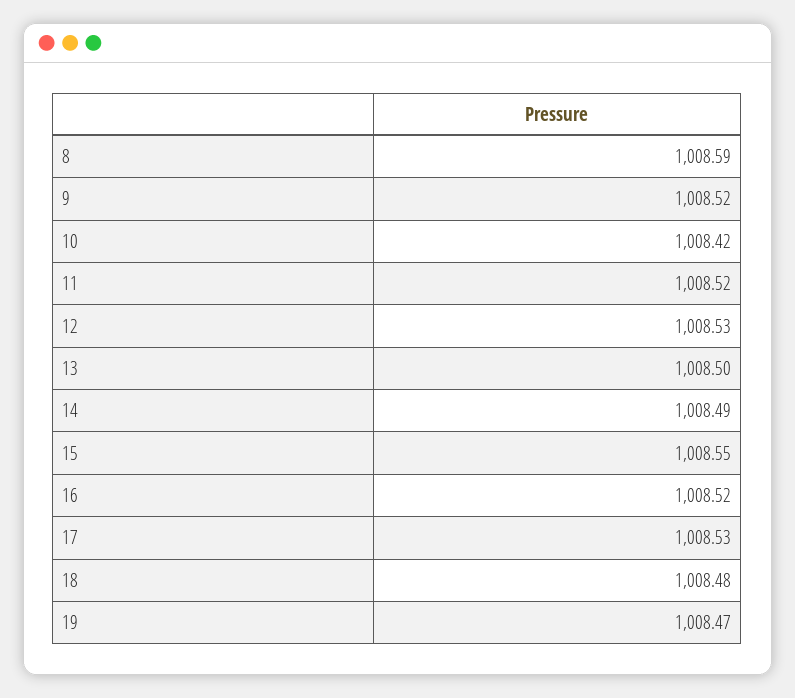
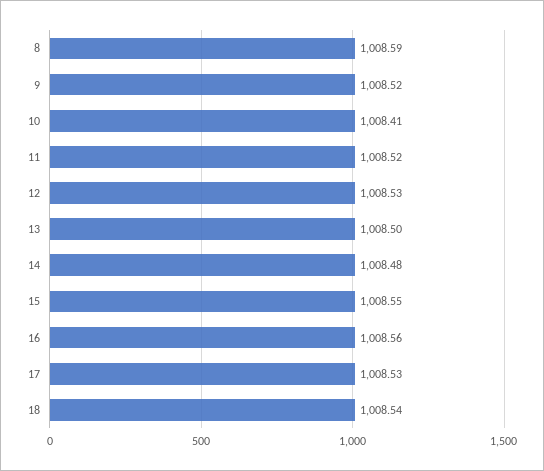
10: 1008.42 -> 1008.41
14: 1008.49 -> 1008.48
16: 1008.52 -> 1008.56
18: 1008.48 -> 1008.54
19: 1008.47 -> none

